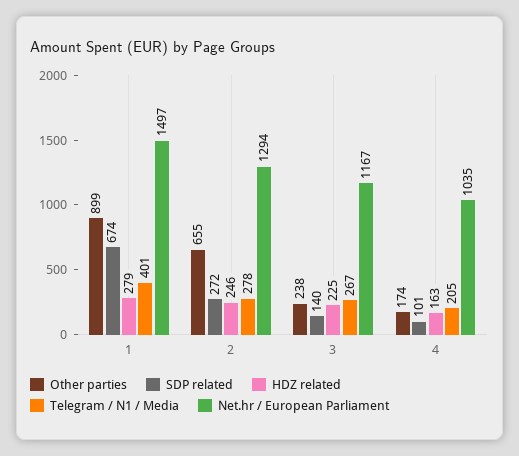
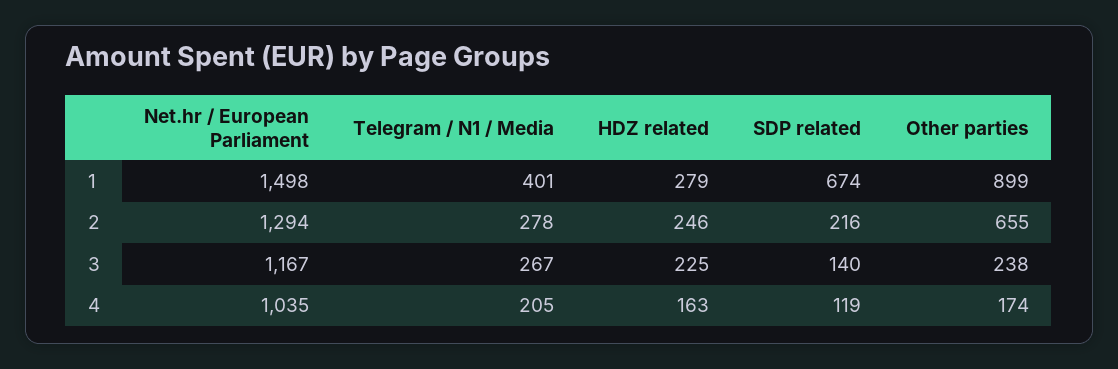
Net.hr / European Parliament, 1: 1497 -> 1498
SDP related, 2: 272 -> 216
SDP related, 4: 101 -> 119

